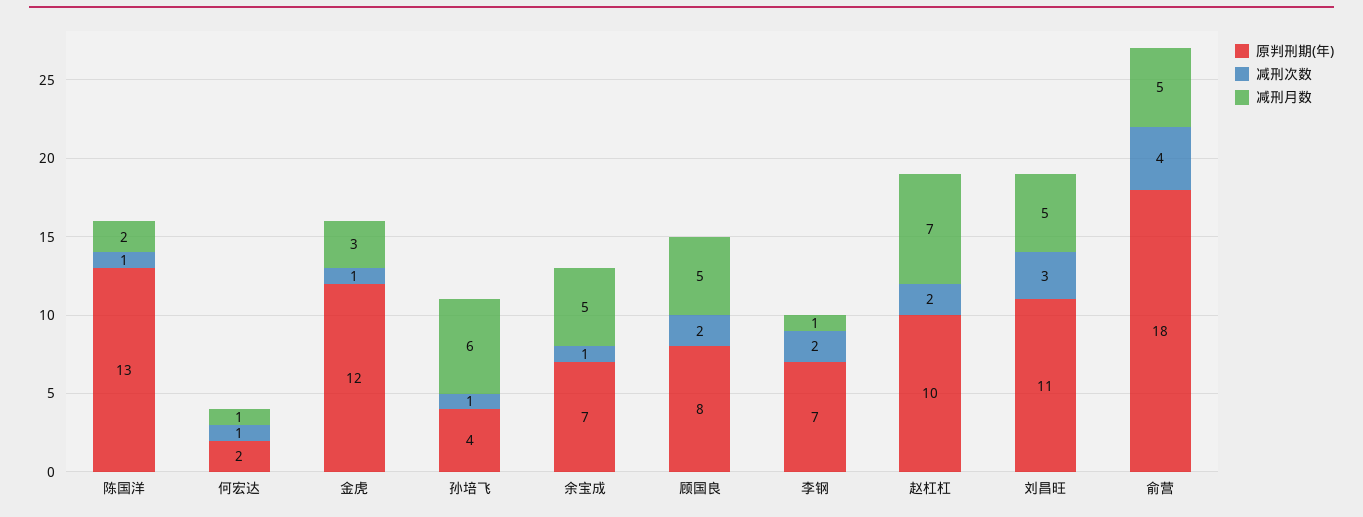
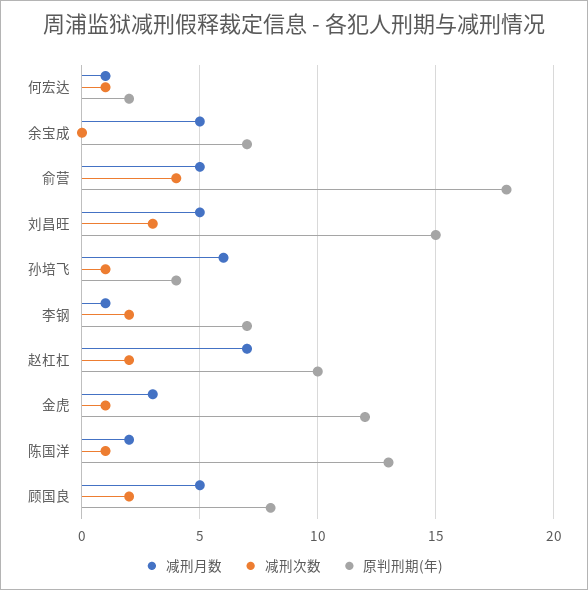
减刑次数, 余宝成: 1 -> 0
原判刑期(年), 刘昌旺: 11 -> 15

